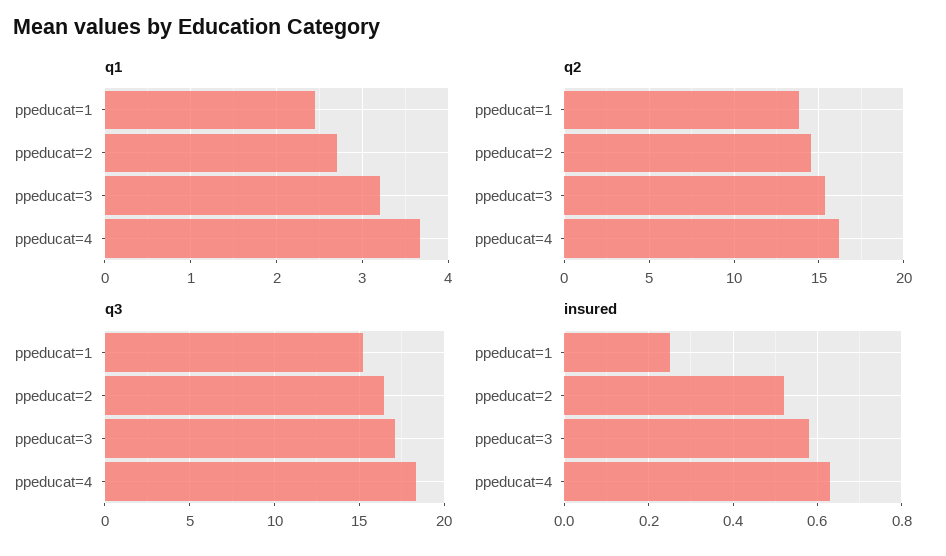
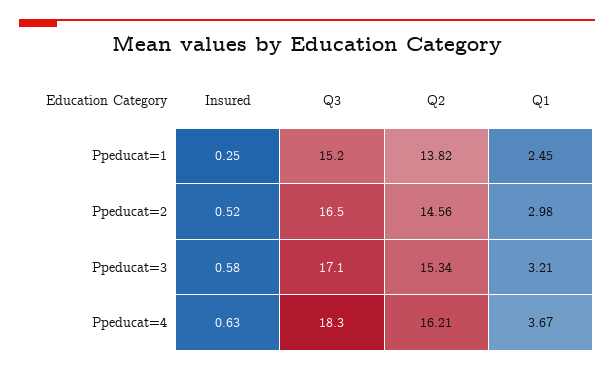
q1, ppeducat=2: 2.7 -> 2.98

